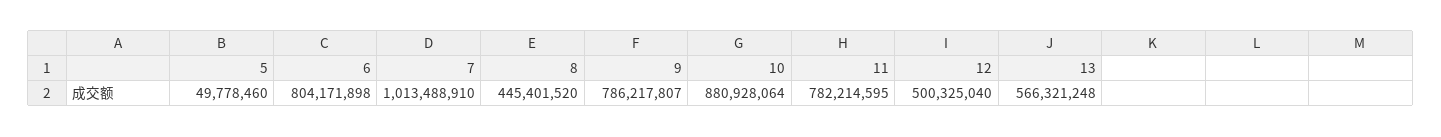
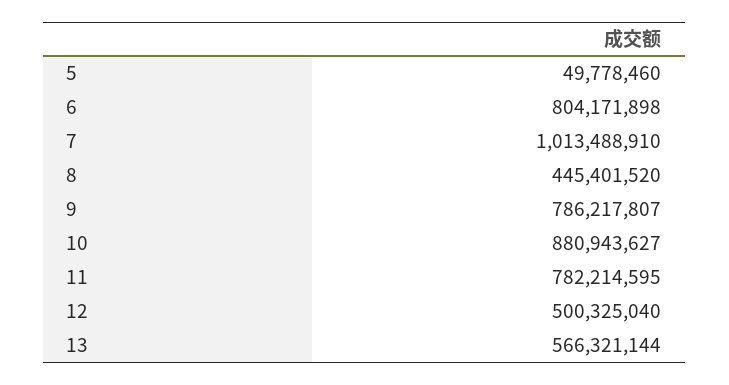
10: 880928064 -> 880943627
13: 566321248 -> 566321144

